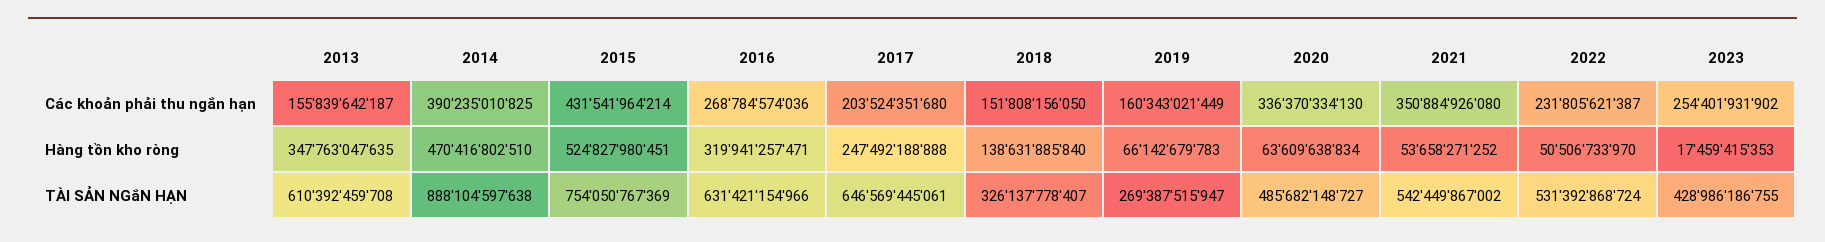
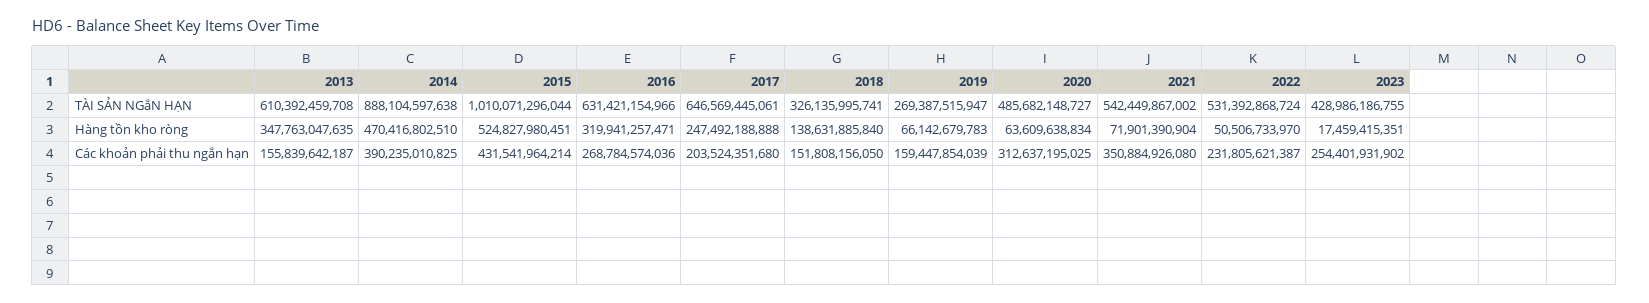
2019, Các khoản phải thu ngắn hạn: 160343021449 -> 159447854039
2020, Các khoản phải thu ngắn hạn: 336370334130 -> 312637195025
2021, Hàng tồn kho ròng: 53658271252 -> 71901390904
2023, Hàng tồn kho ròng: 17459415353 -> 17459415351
2015, TÀI SẢN NGắN HẠN: 754050767369 -> 1010071296044
2018, TÀI SẢN NGắN HẠN: 326137778407 -> 326135995741

